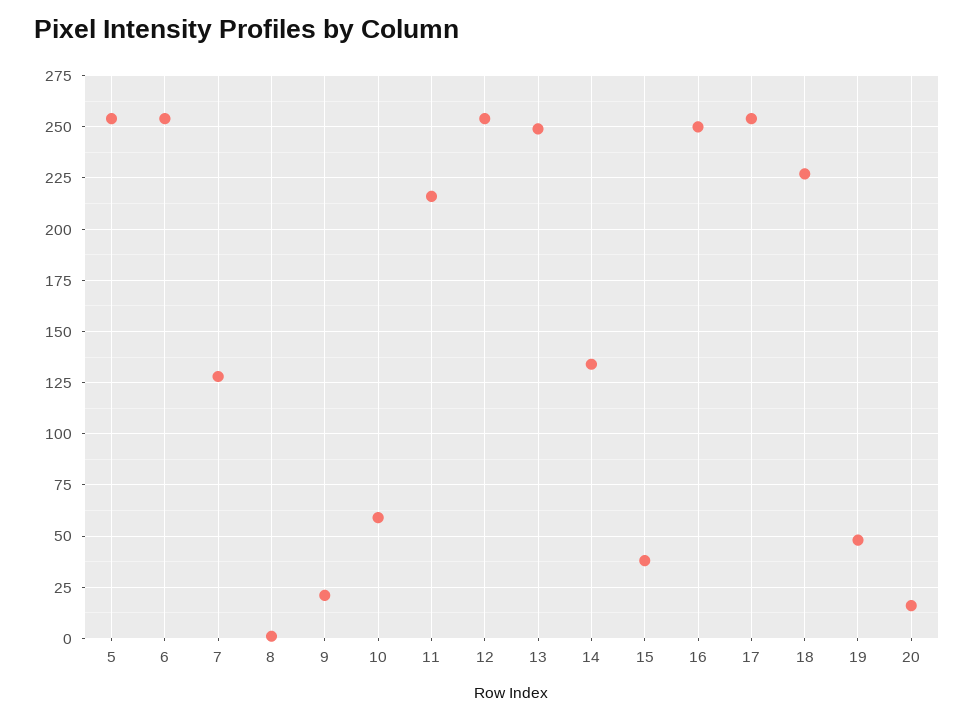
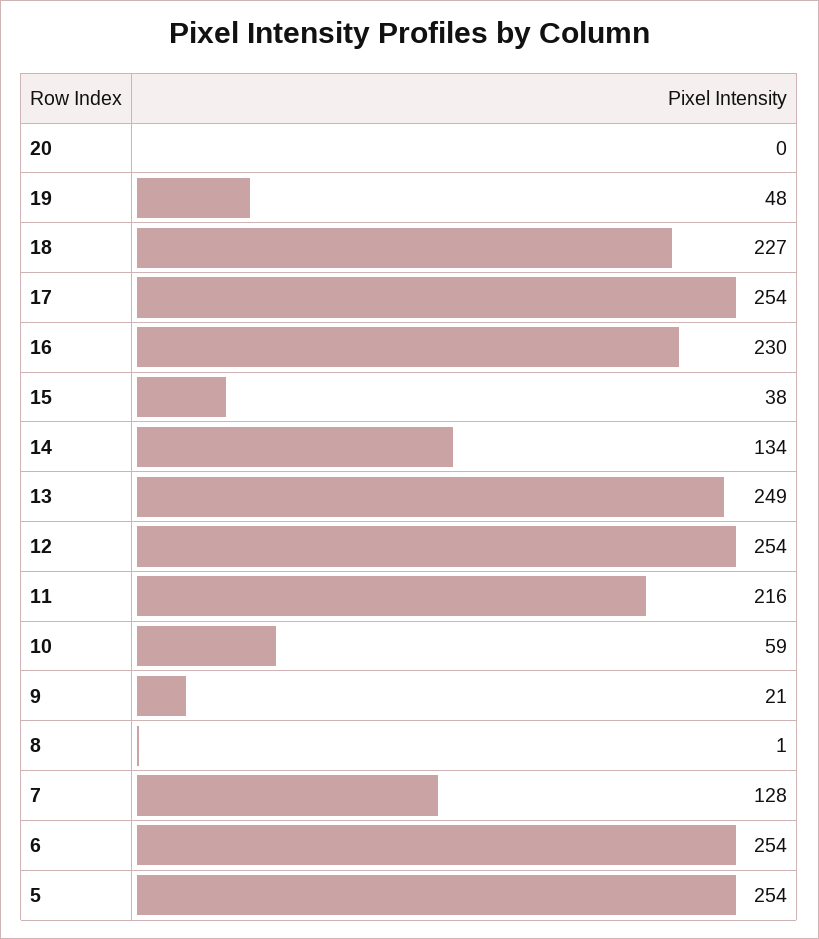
16: 250 -> 230
20: 15 -> 0

